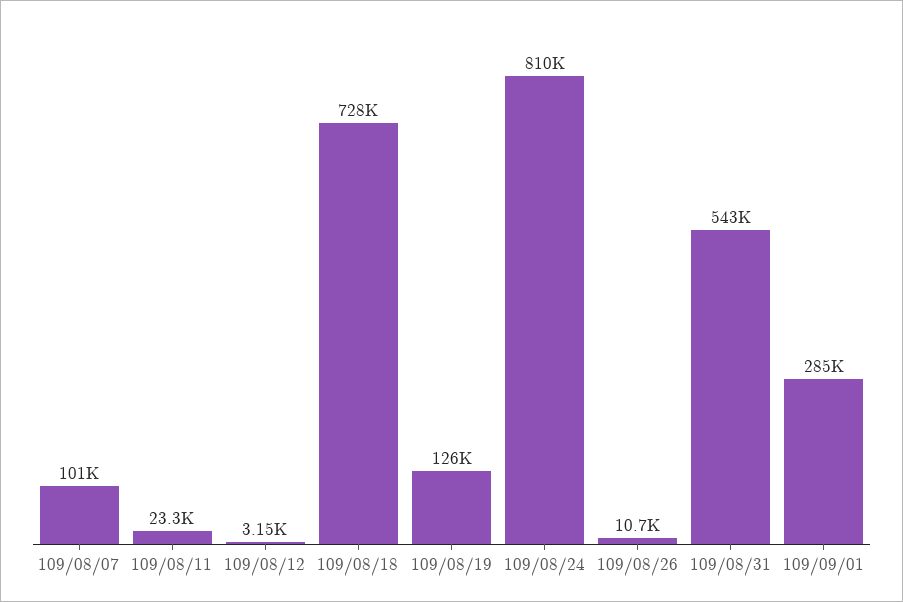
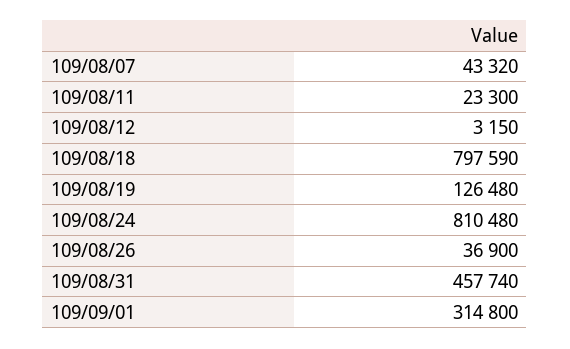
109/08/07: 101000 -> 43320
109/08/18: 728000 -> 797590
109/08/26: 10700 -> 36900
109/08/31: 543000 -> 457740
109/09/01: 285000 -> 314800

